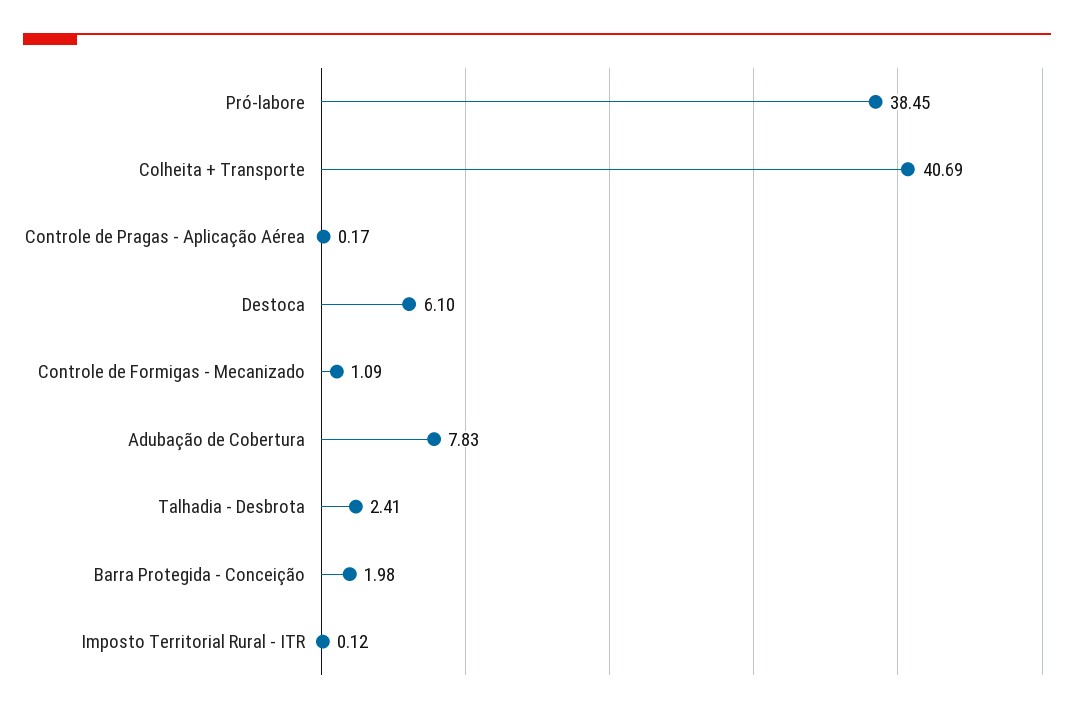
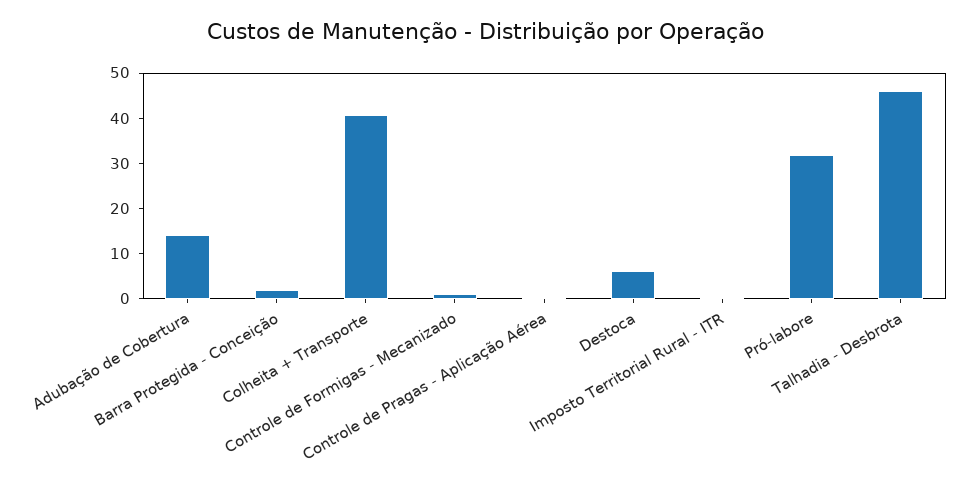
Pró-labore: 38.45 -> 32
Adubação de Cobertura: 7.83 -> 14
Talhadia - Desbrota: 2.41 -> 46

